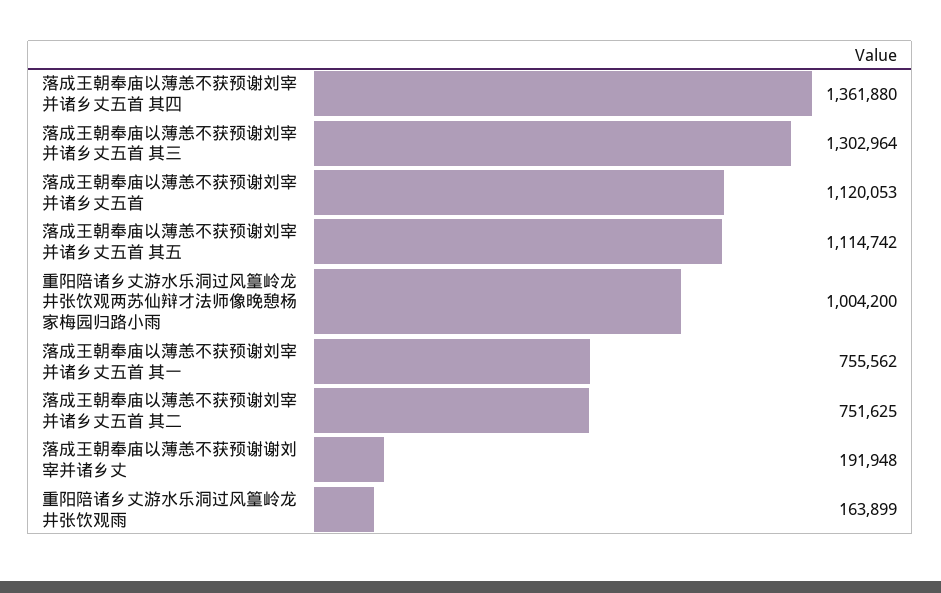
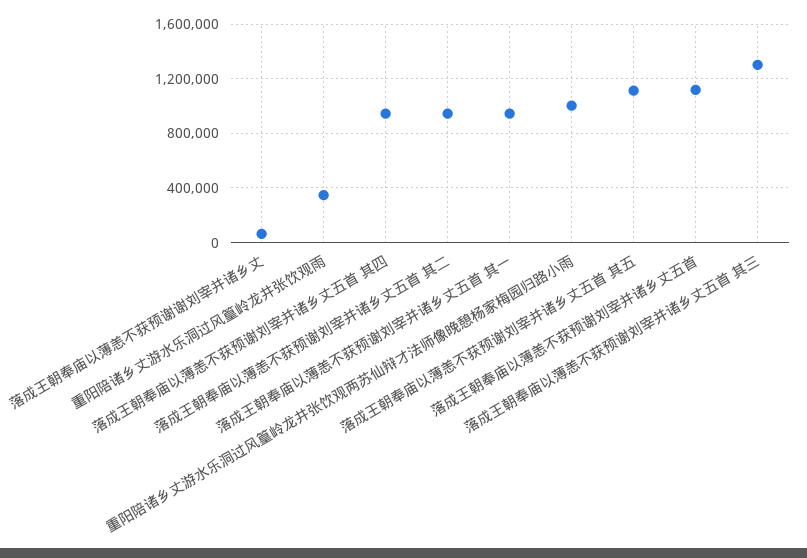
落成王朝奉庙以薄恙不获预谢刘宰并诸乡丈五首 其四: 1361880 -> 950000
落成王朝奉庙以薄恙不获预谢刘宰并诸乡丈五首 其一: 755562 -> 950000
落成王朝奉庙以薄恙不获预谢刘宰并诸乡丈五首 其二: 751625 -> 950000
落成王朝奉庙以薄恙不获预谢谢刘宰并诸乡丈: 191948 -> 50000
重阳陪诸乡丈游水乐洞过风篁岭龙井张饮观雨: 163899 -> 350000

